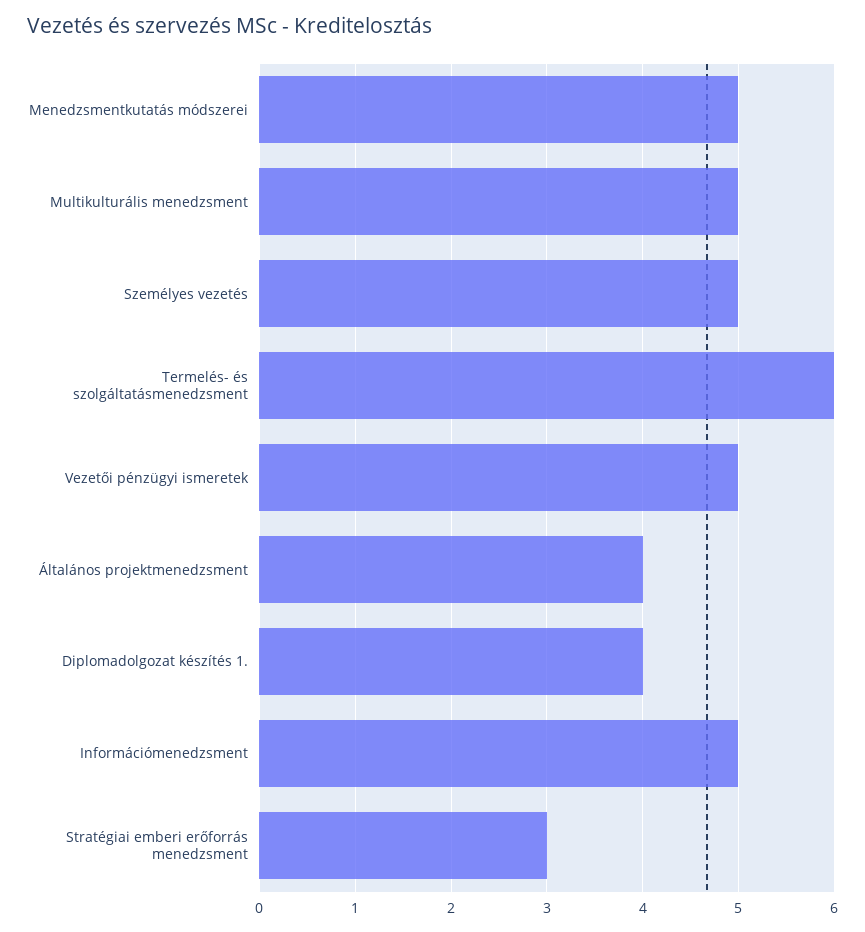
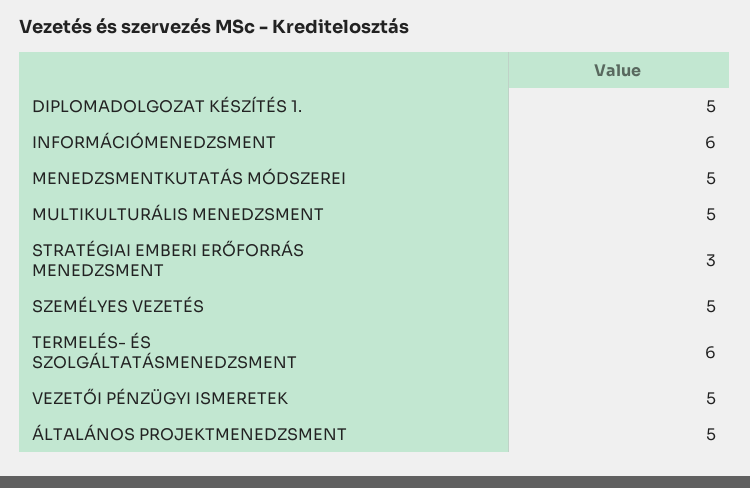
Általános projektmenedzsment: 4 -> 5
Diplomadolgozat készítés 1.: 4 -> 5
Információmenedzsment: 5 -> 6

